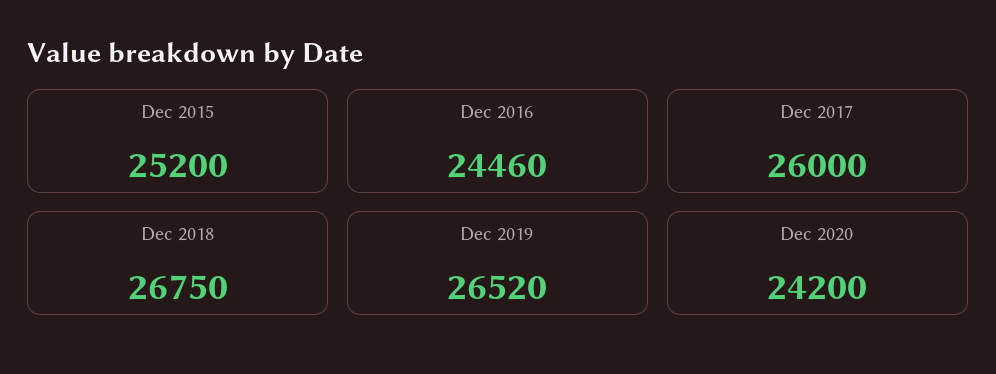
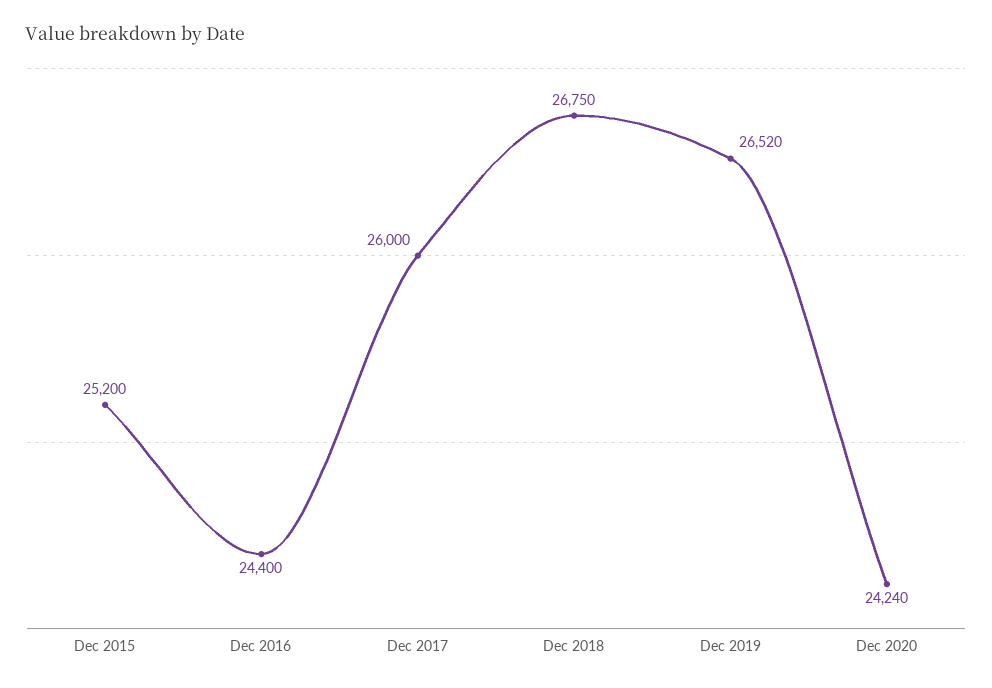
Dec 2016: 24460 -> 24400
Dec 2020: 24200 -> 24240

